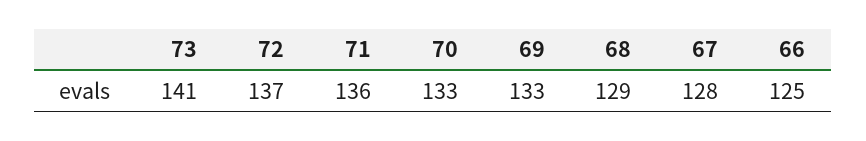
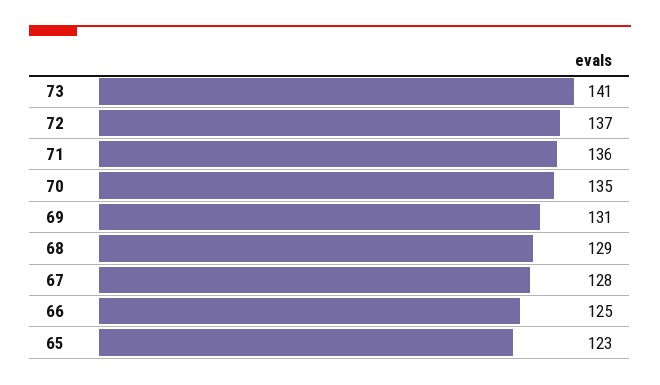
70: 133 -> 135
69: 133 -> 131
65: none -> 123

